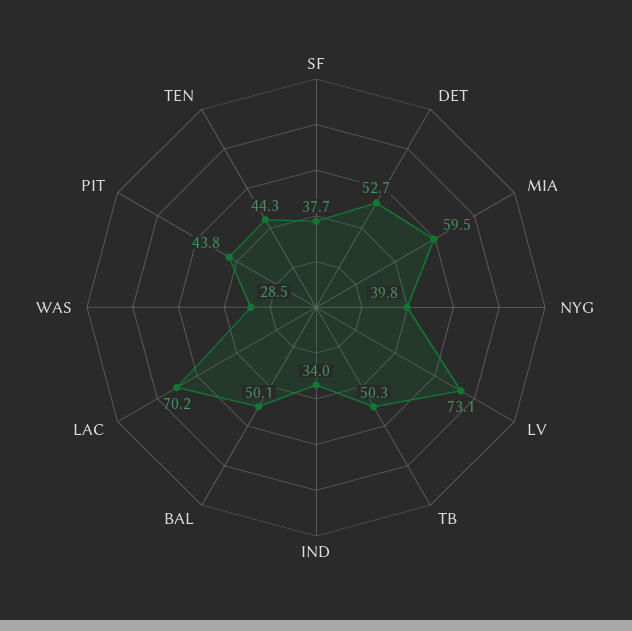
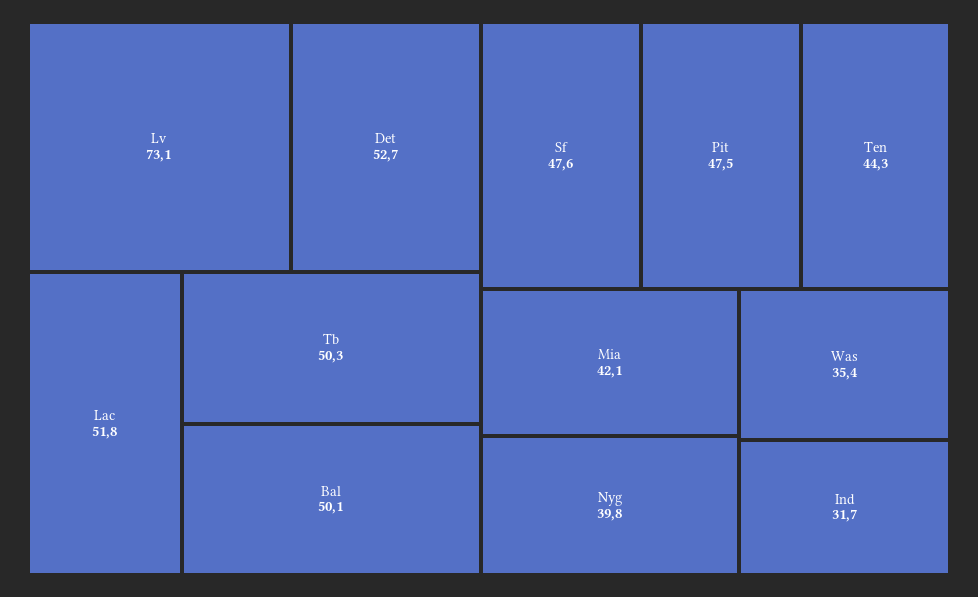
SF: 37.7 -> 47.6
MIA: 59.5 -> 42.1
IND: 34 -> 31.7
LAC: 70.2 -> 51.8
WAS: 28.5 -> 35.4
PIT: 43.8 -> 47.5

